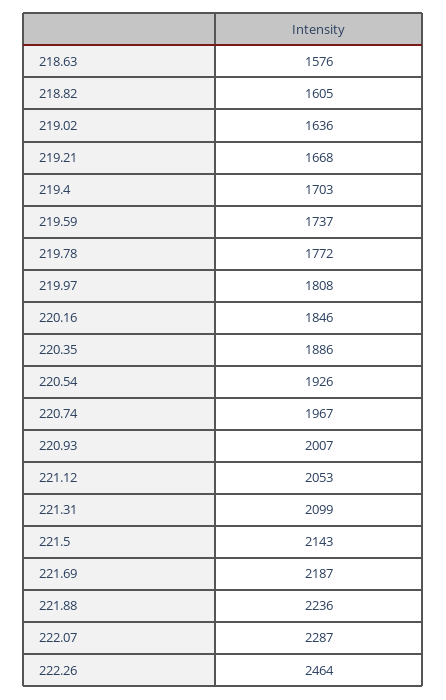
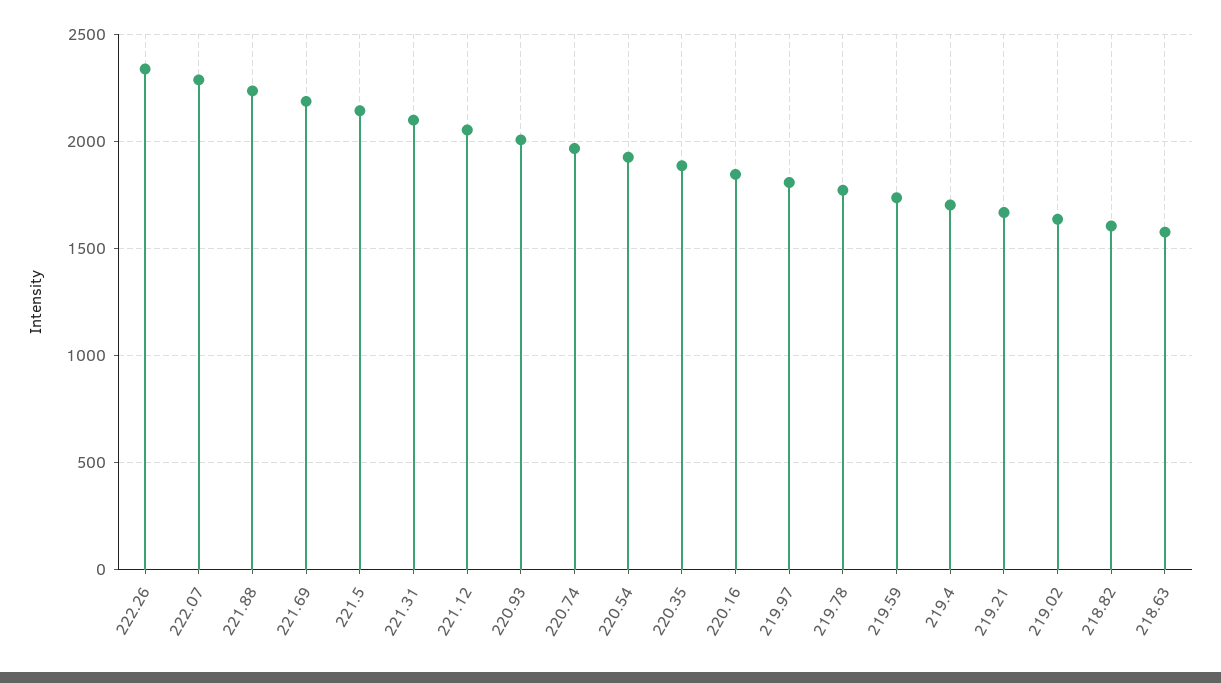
222.26: 2464 -> 2350

